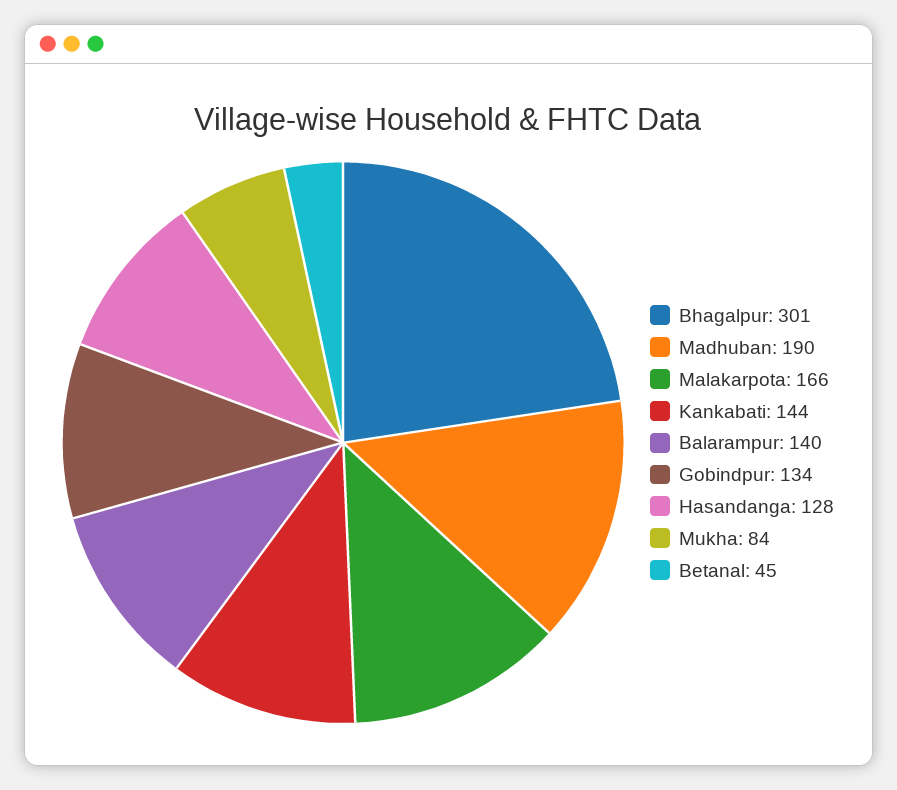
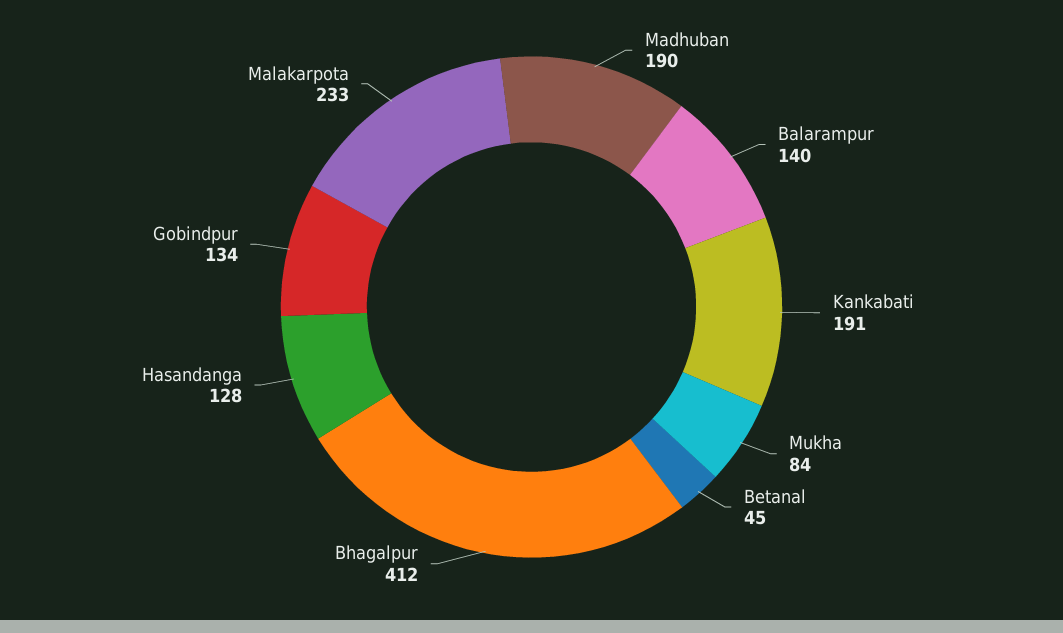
Bhagalpur: 301 -> 412
Malakarpota: 166 -> 233
Kankabati: 144 -> 191

